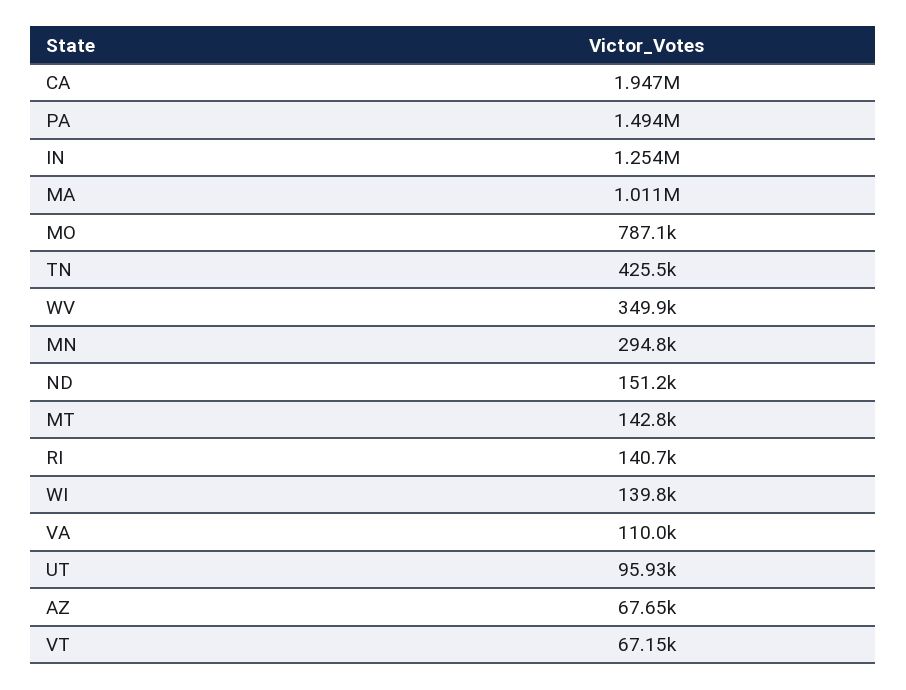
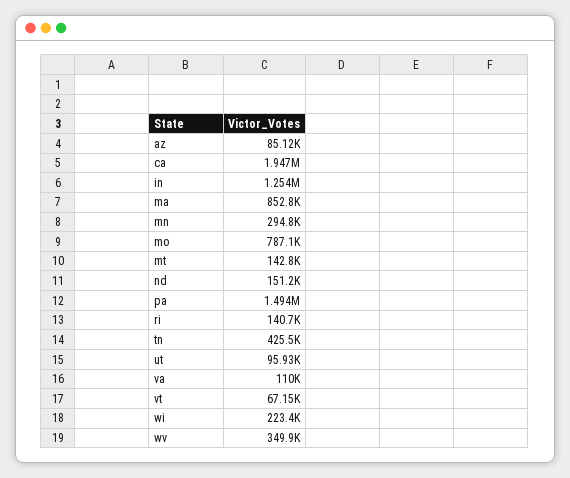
MA: 1011000 -> 852800
WI: 139800 -> 223400
AZ: 67650 -> 85120

